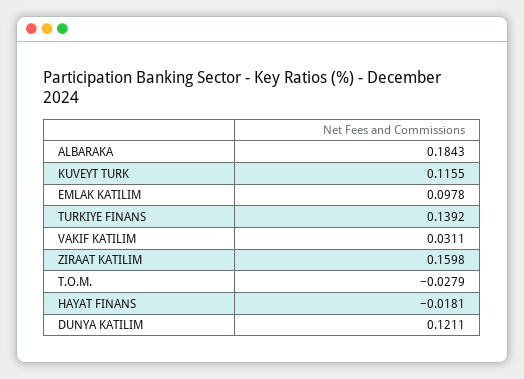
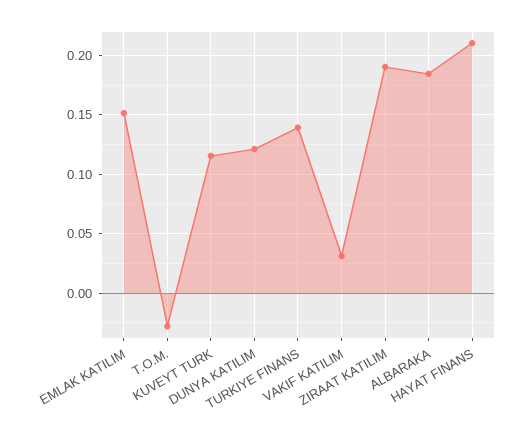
EMLAK KATILIM: 0.0978 -> 0.15
ZIRAAT KATILIM: 0.1598 -> 0.19
HAYAT FINANS: -0.0181 -> 0.21

